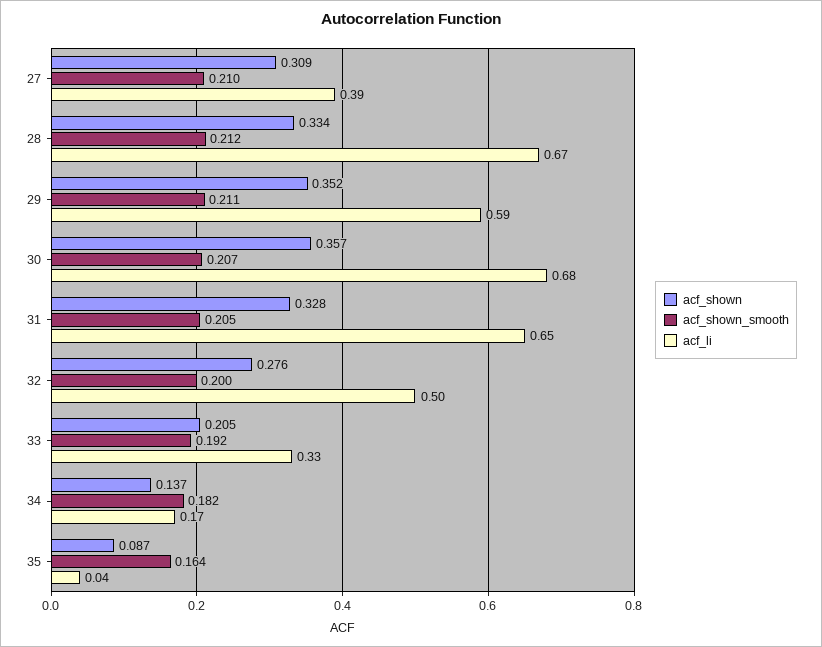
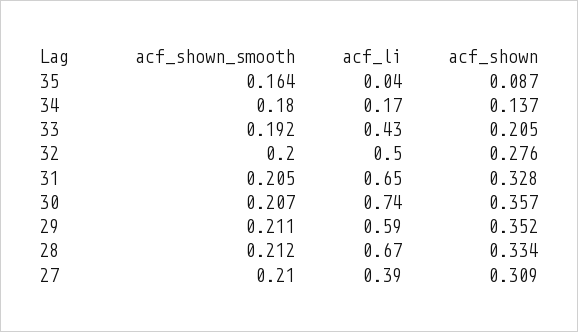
acf_li, 30: 0.68 -> 0.74
acf_li, 33: 0.33 -> 0.43
acf_shown_smooth, 34: 0.182 -> 0.18

